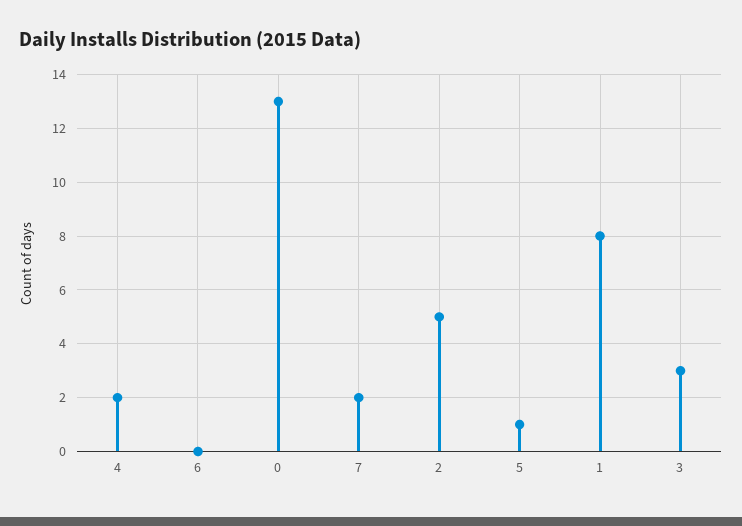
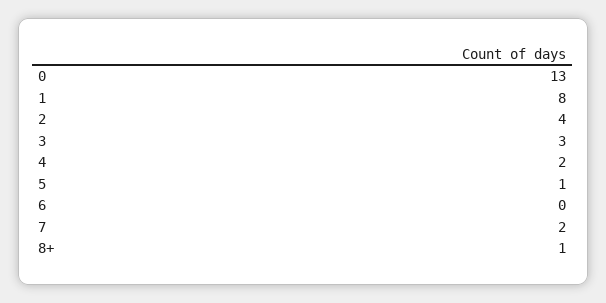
2: 5 -> 4
8+: none -> 1

